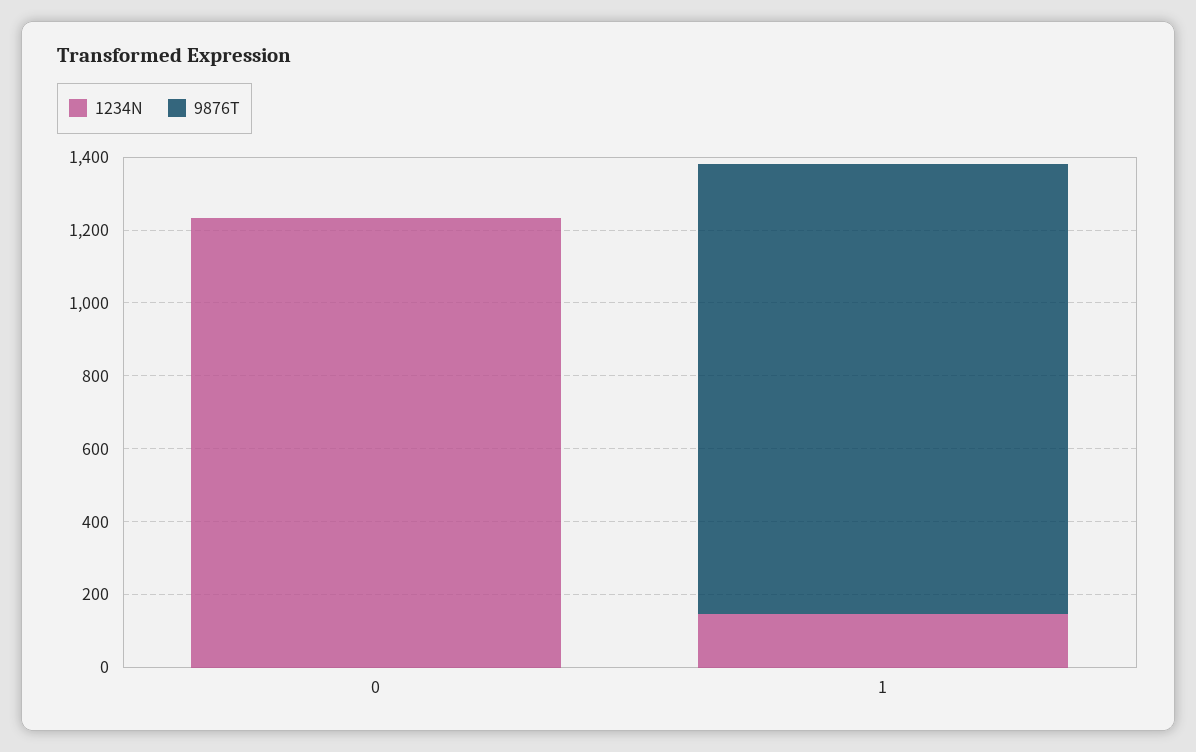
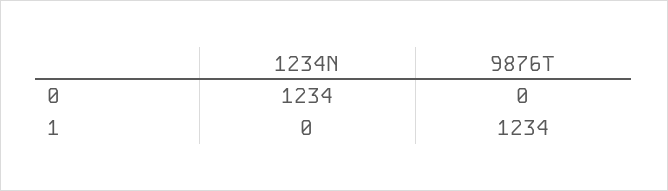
1234N, 1: 150 -> 0

